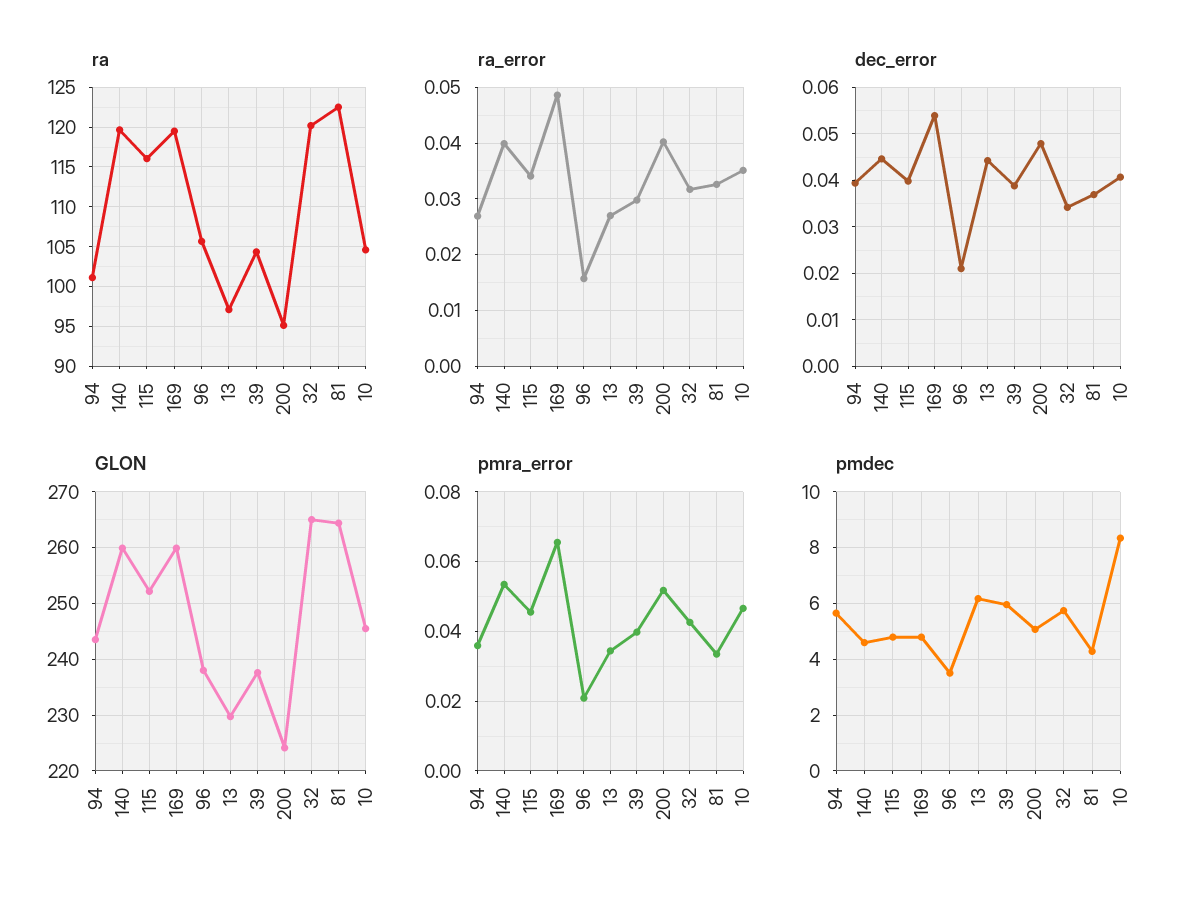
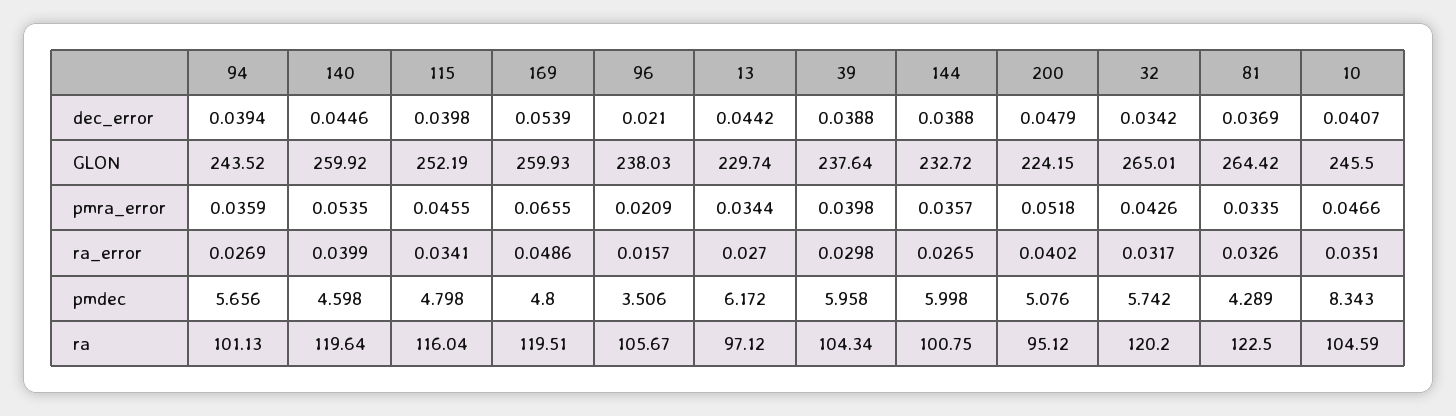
dec_error, 144: none -> 0.0388
GLON, 144: none -> 232.72
pmra_error, 144: none -> 0.0357
ra_error, 144: none -> 0.0265
pmdec, 144: none -> 5.998
ra, 144: none -> 100.75

